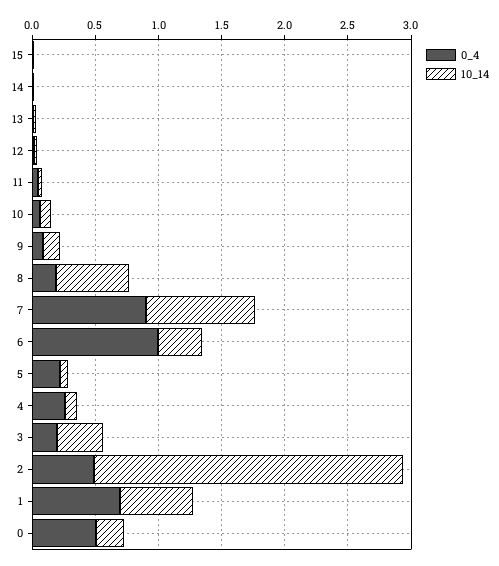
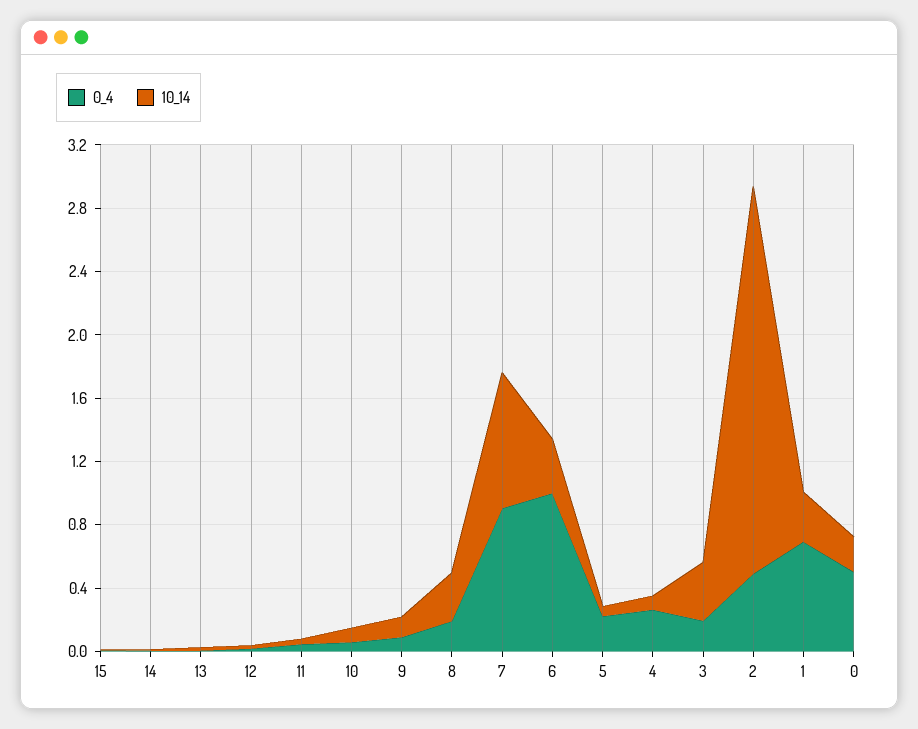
10_14, 8: 0.6 -> 0.3
10_14, 1: 0.6 -> 0.3

